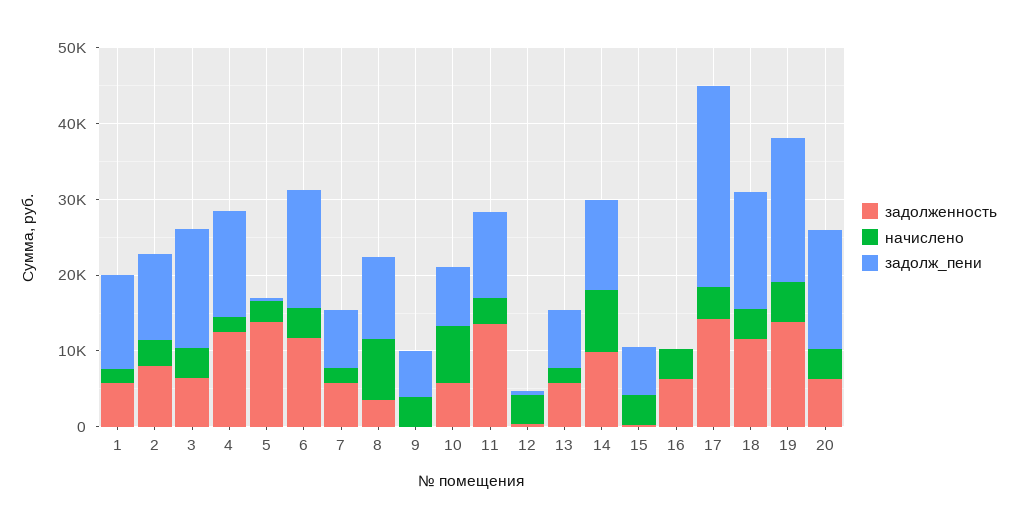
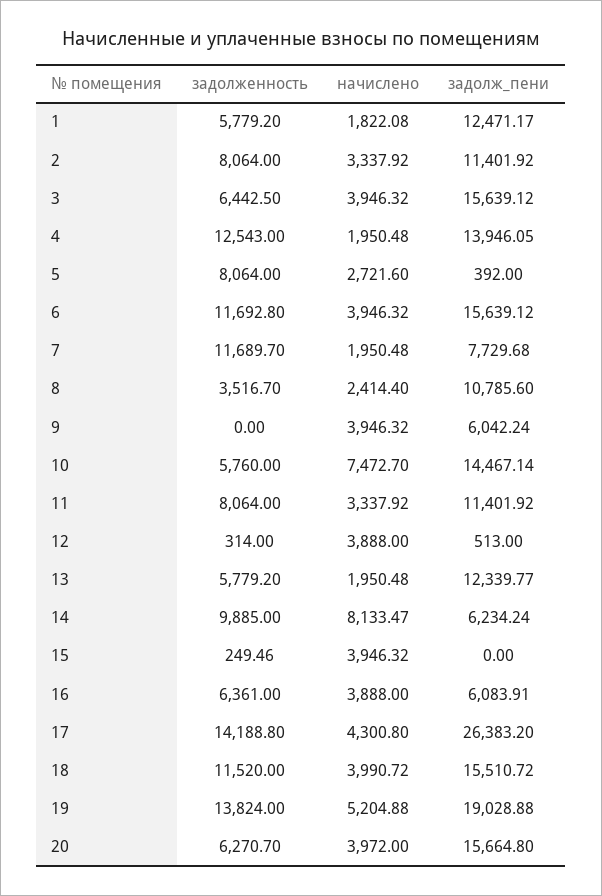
задолженность, 5: 14000 -> 8064
задолженность, 7: 6000 -> 11689.7
начислено, 8: 8000 -> 2414.4
задолж_пени, 10: 8000 -> 14467.14
задолженность, 11: 14000 -> 8064
задолж_пени, 13: 8000 -> 12339.77
задолж_пени, 14: 12000 -> 6234.24
задолж_пени, 15: 6000 -> 0
задолж_пени, 16: 0 -> 6083.91

